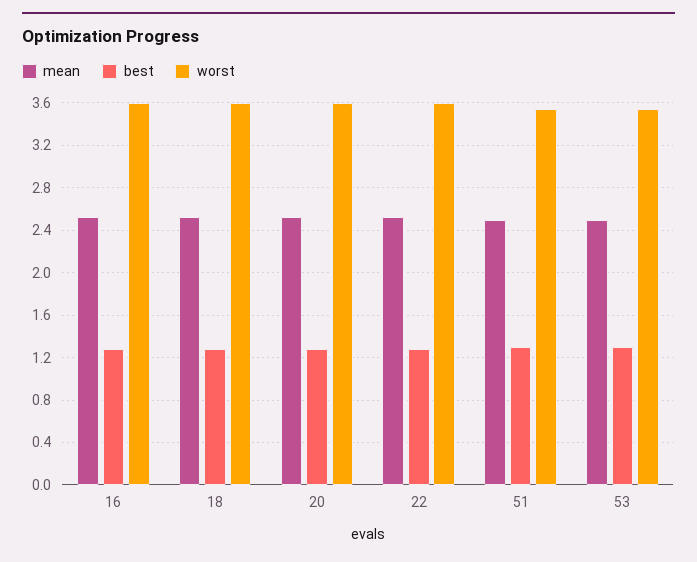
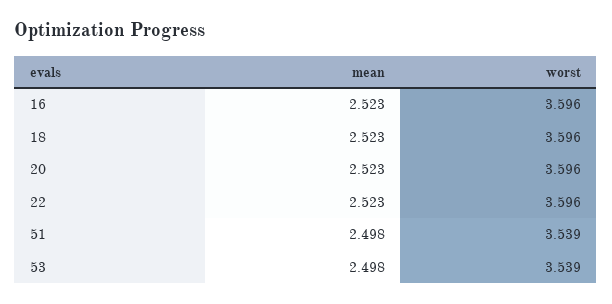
best, 16: 1.3 -> none
best, 18: 1.3 -> none
best, 20: 1.3 -> none
best, 22: 1.3 -> none
best, 51: 1.3 -> none
best, 53: 1.3 -> none

